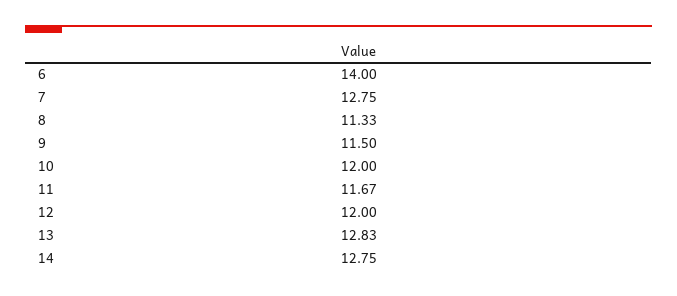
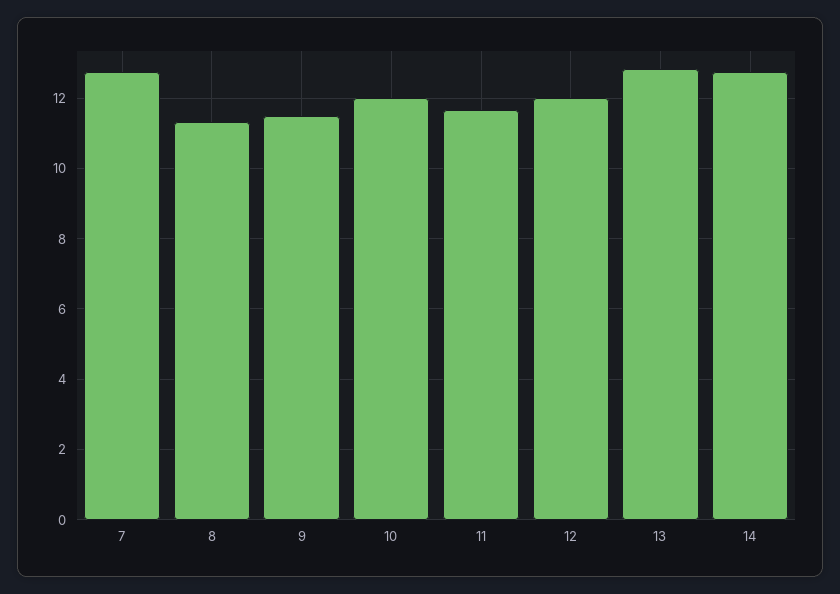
6: 14 -> none

